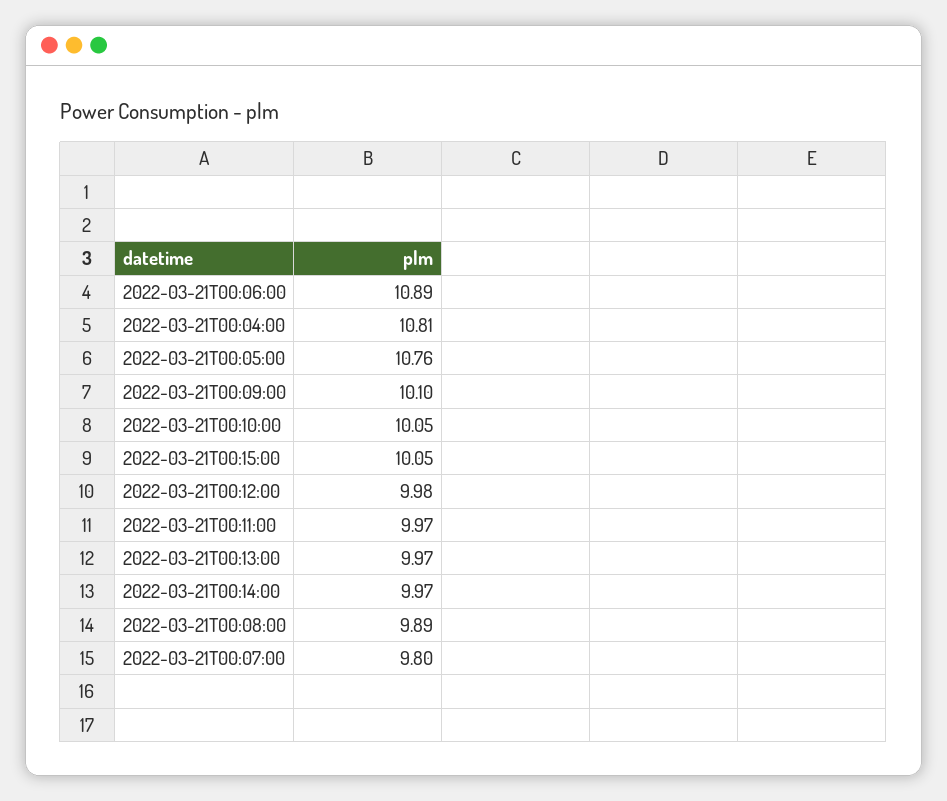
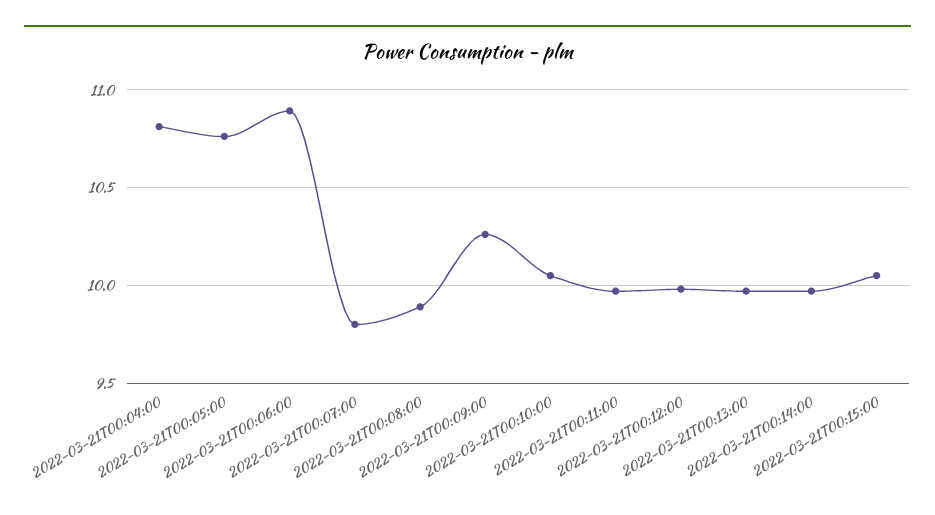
2022-03-21T00:09:00: 10.1 -> 10.25

